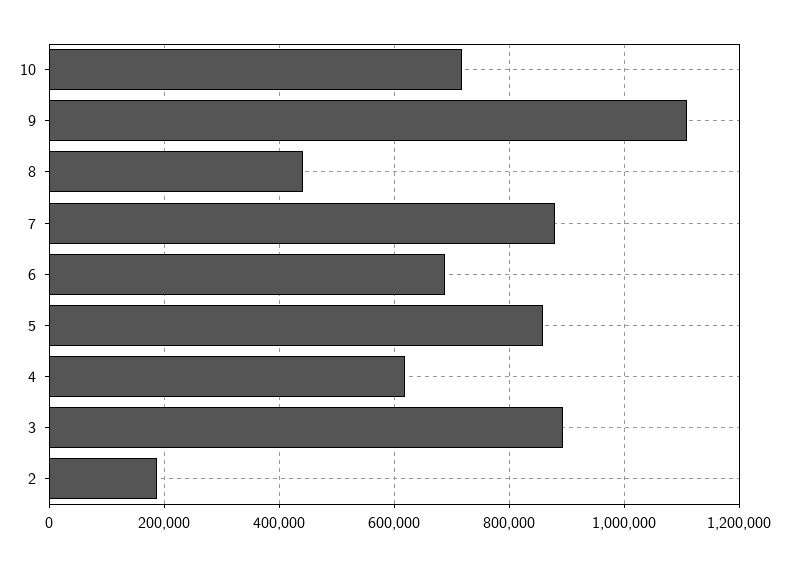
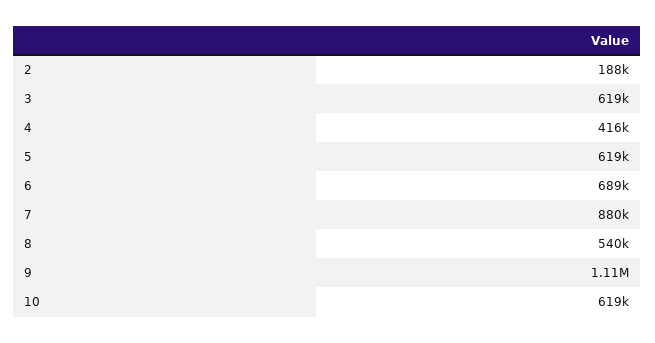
10: 720000 -> 619000
8: 440000 -> 540000
5: 860000 -> 619000
4: 620000 -> 416000
3: 900000 -> 619000

